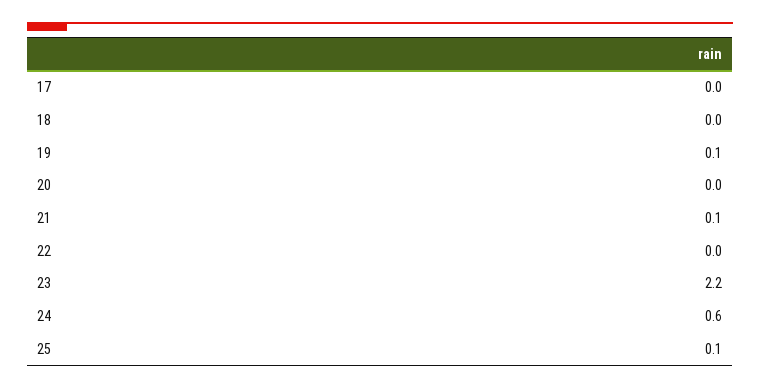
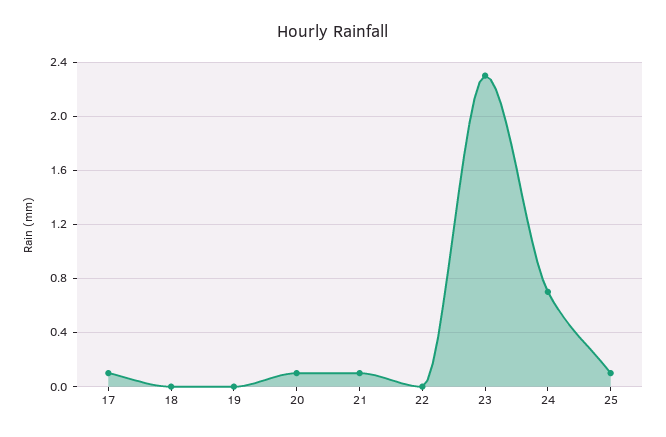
17: 0 -> 0.1
19: 0.1 -> 0
20: 0 -> 0.1
23: 2.2 -> 2.3
24: 0.6 -> 0.7

